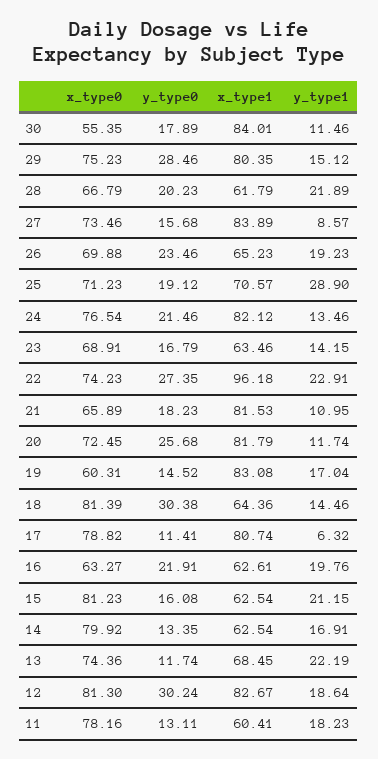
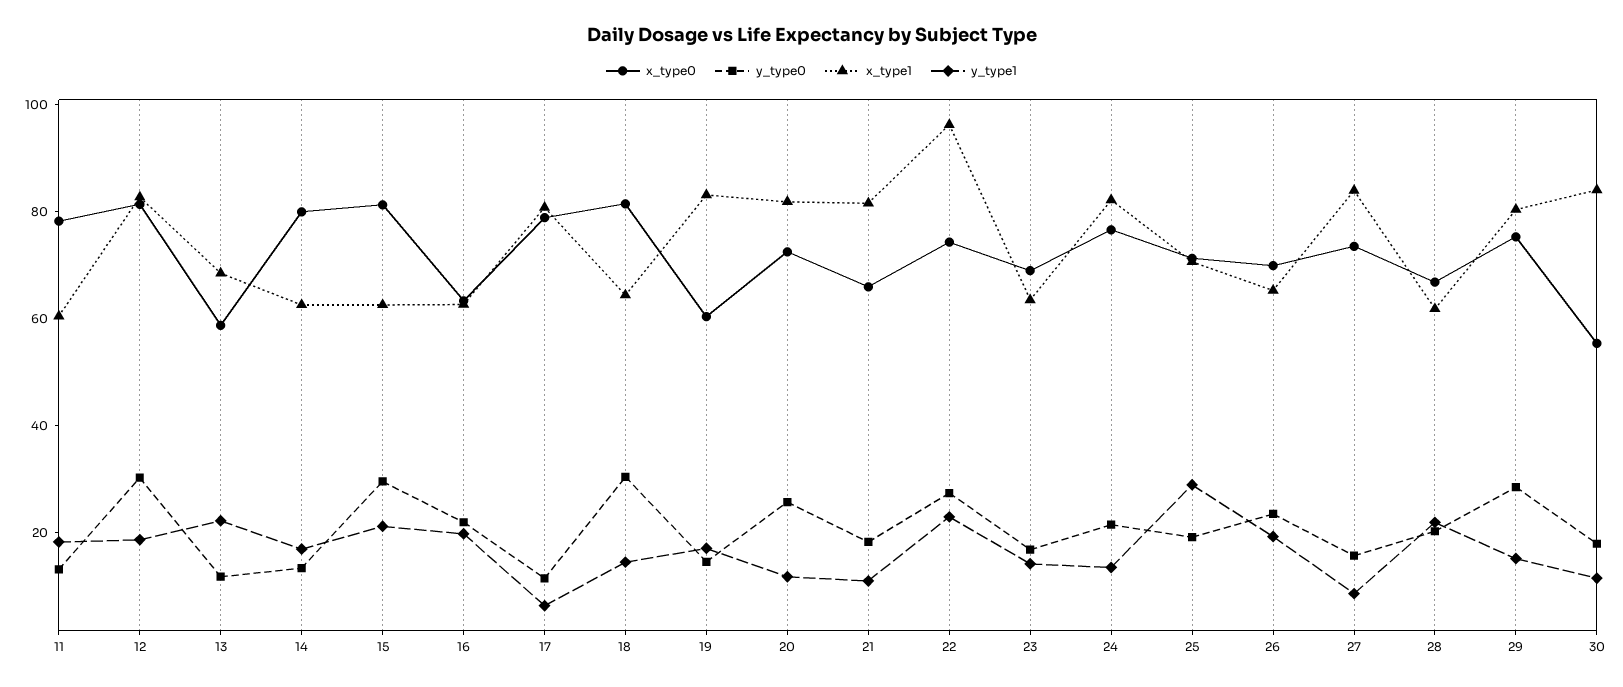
y_type0, 15: 16.08 -> 30
x_type0, 13: 74.36 -> 60

